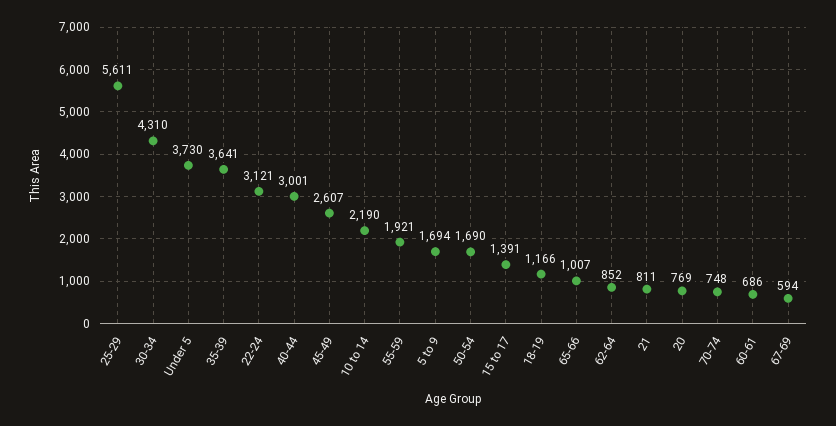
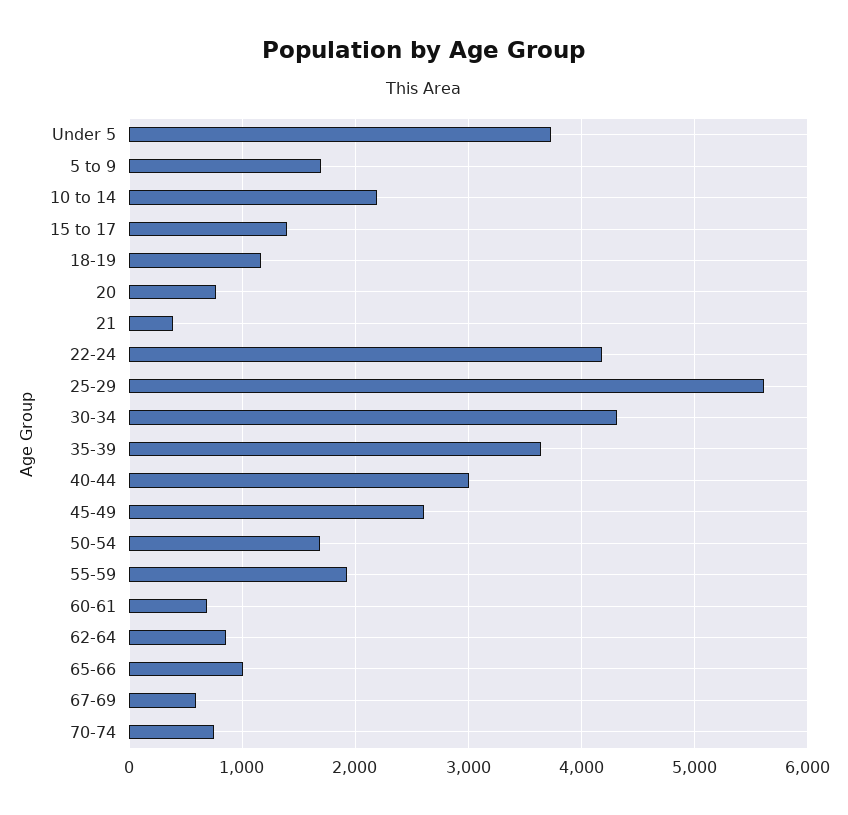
22-24: 3121 -> 4200
21: 811 -> 400

